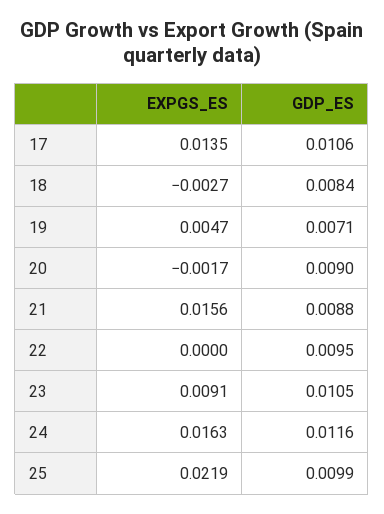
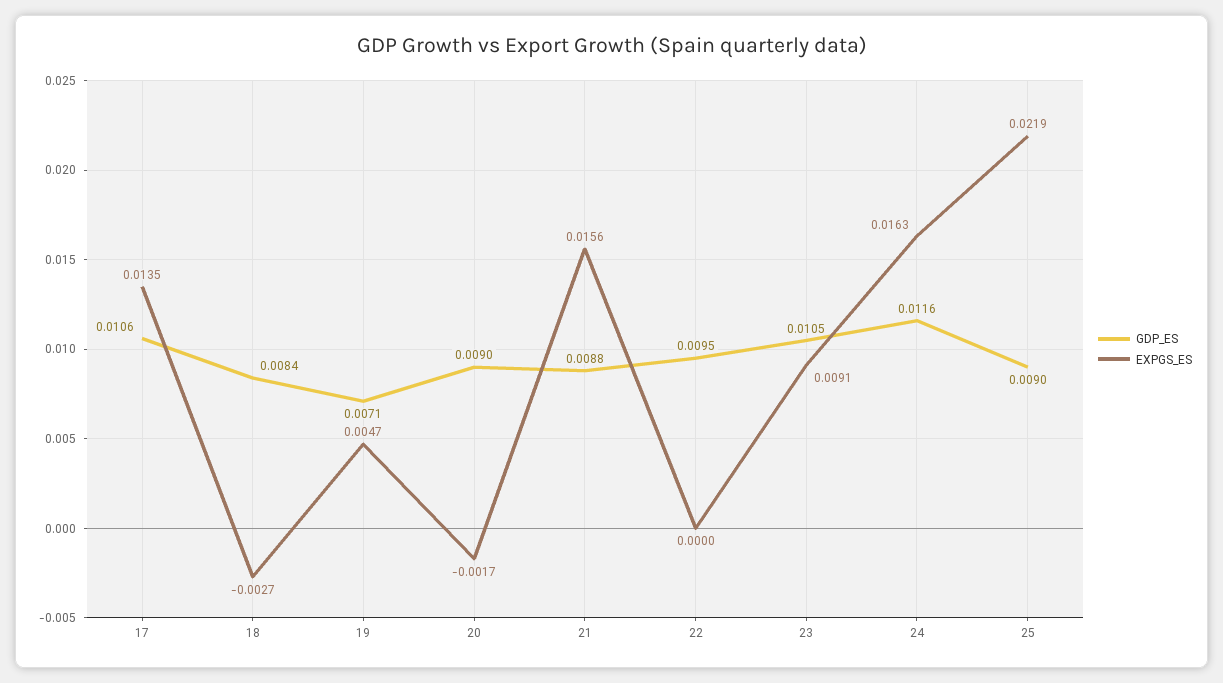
GDP_ES, 25: 0.0099 -> 0.009

